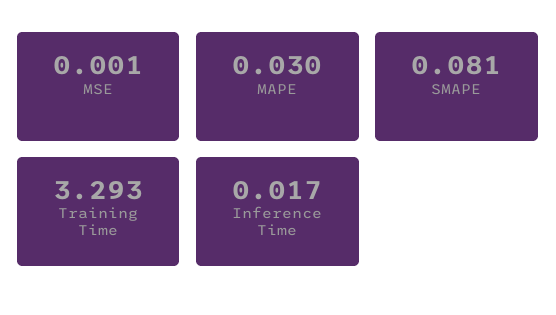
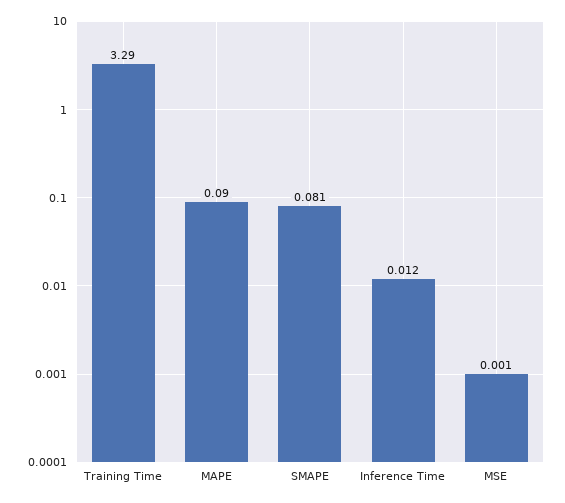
MAPE: 0.03 -> 0.09
Training Time: 3.293 -> 3.29
Inference Time: 0.017 -> 0.012

